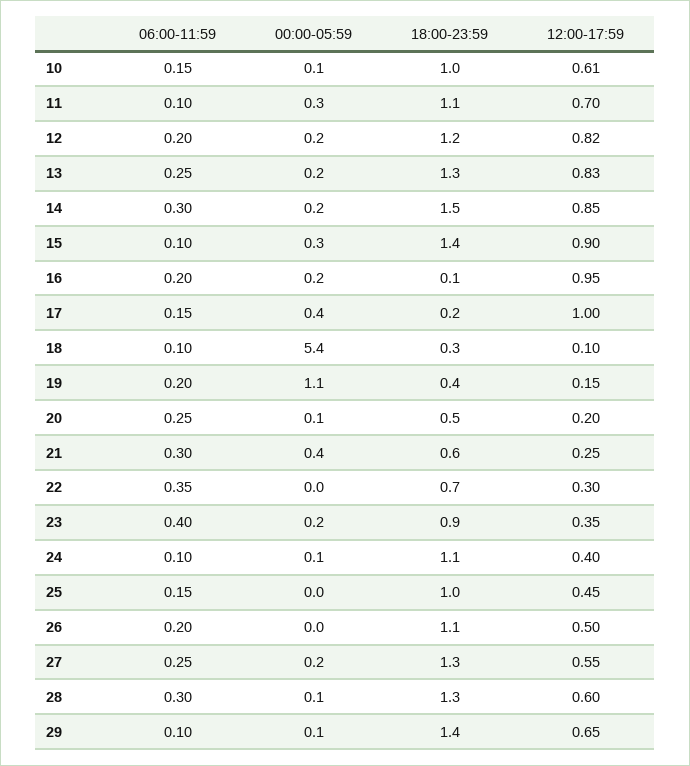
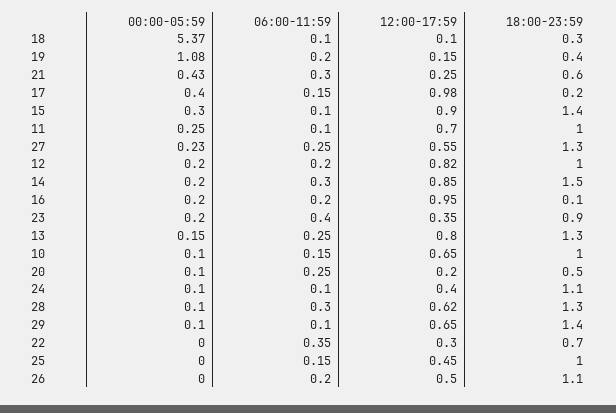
12:00-17:59, 10: 0.61 -> 0.65
18:00-23:59, 11: 1.1 -> 1
18:00-23:59, 12: 1.2 -> 1
12:00-17:59, 13: 0.83 -> 0.8
12:00-17:59, 17: 1 -> 0.98
12:00-17:59, 28: 0.6 -> 0.62

